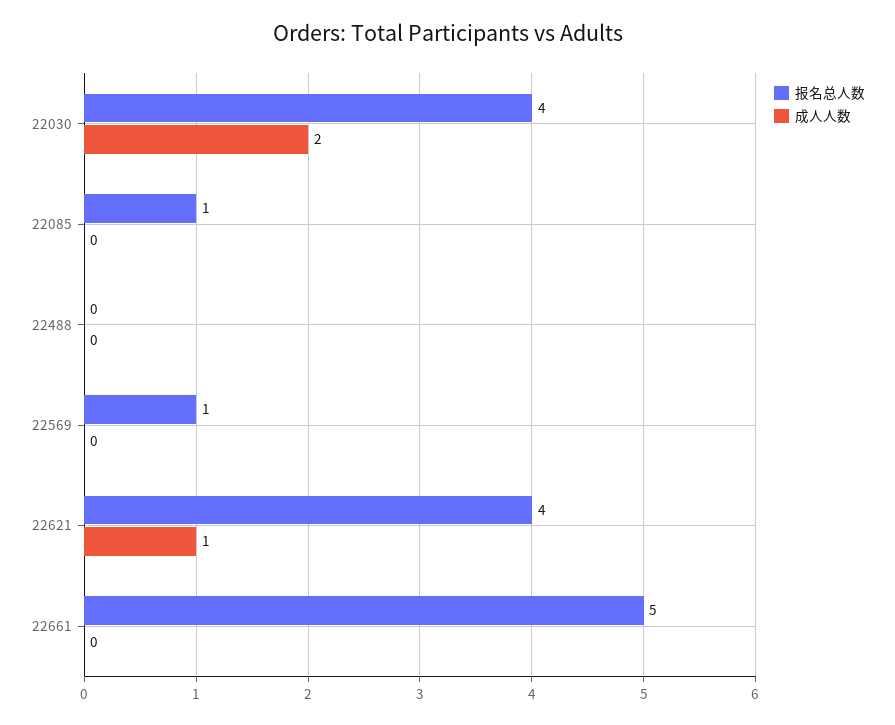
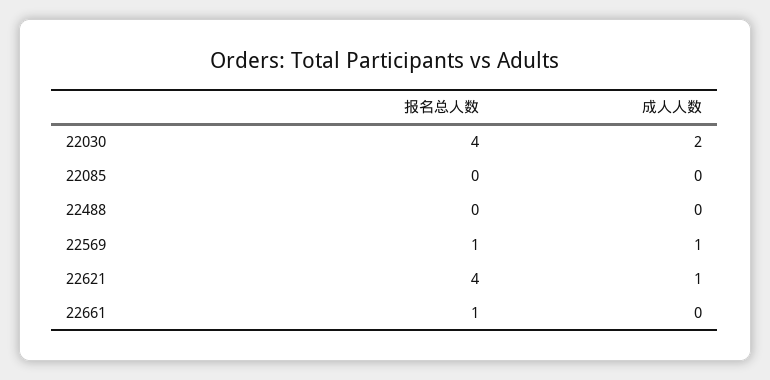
报名总人数, 22085: 1 -> 0
成人人数, 22569: 0 -> 1
报名总人数, 22661: 5 -> 1

